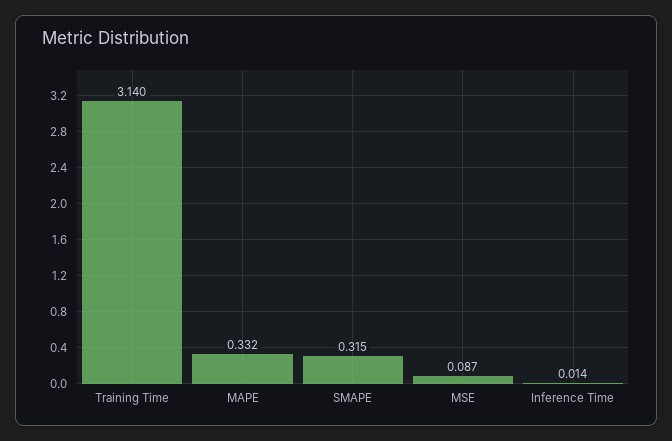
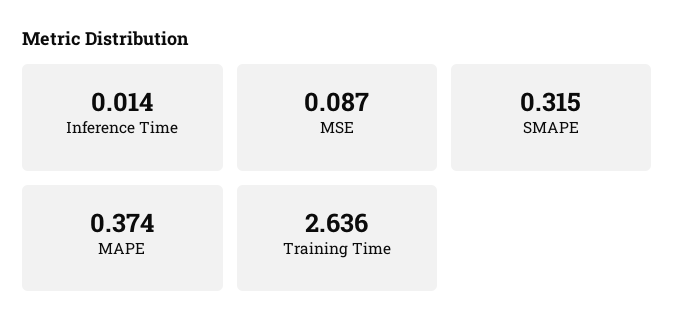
Training Time: 3.14 -> 2.636
MAPE: 0.332 -> 0.374

